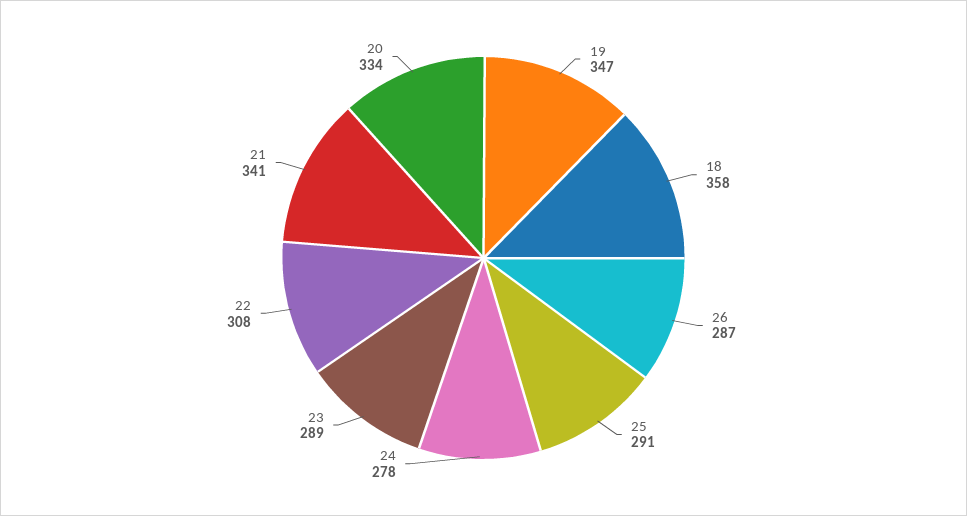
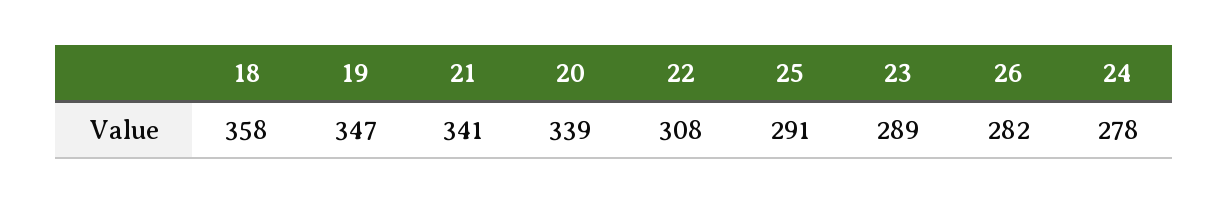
26: 287 -> 282
20: 334 -> 339

